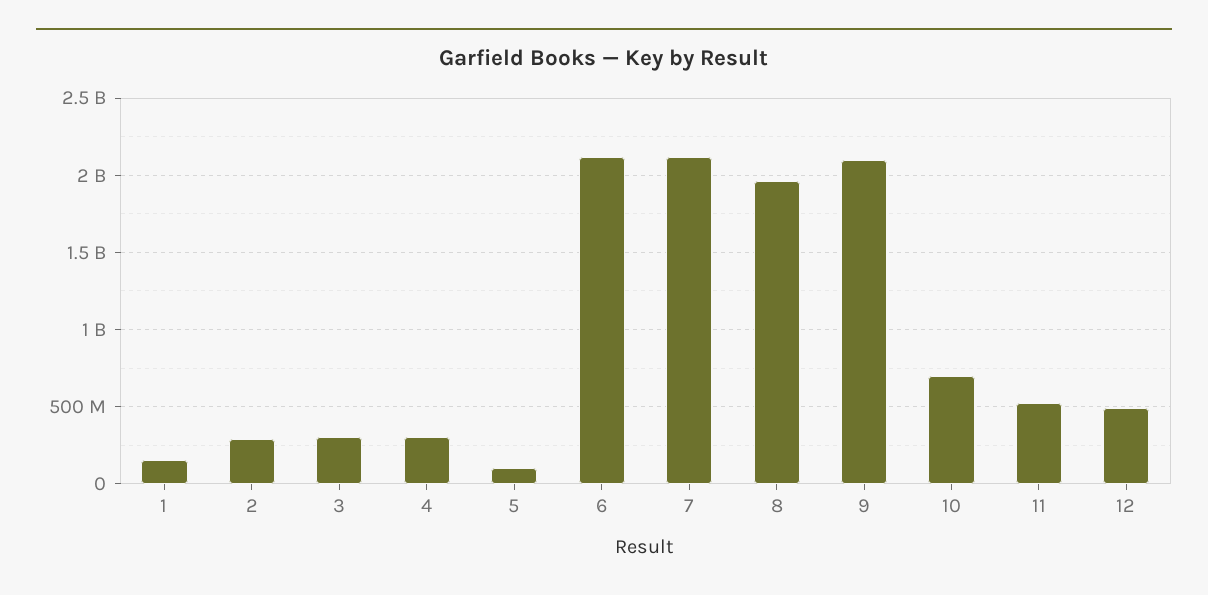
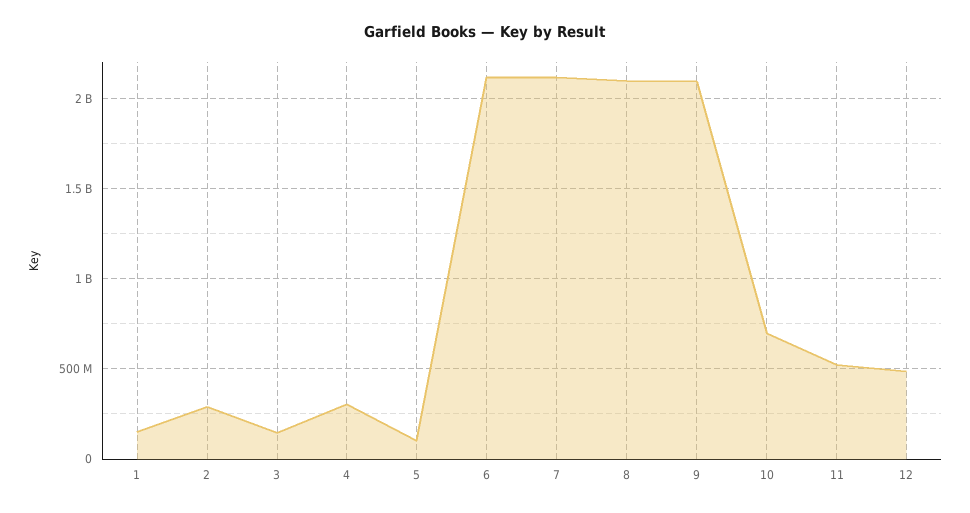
3: 300000000 -> 150000000
8: 1950000000 -> 2100000000

